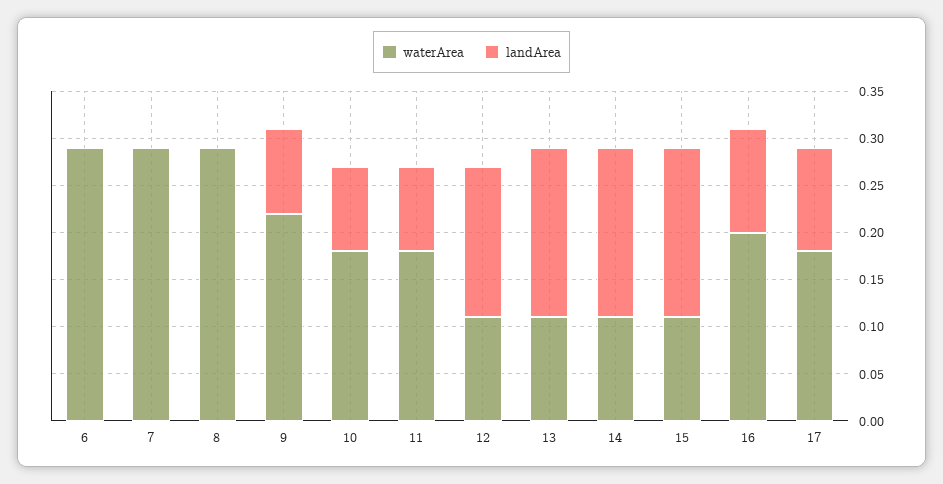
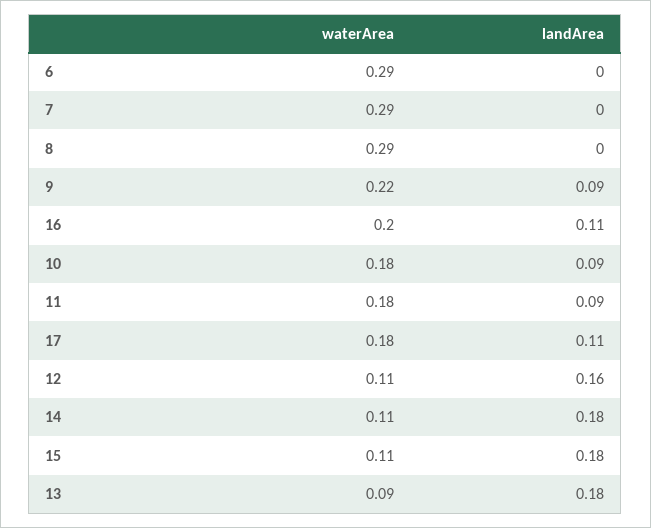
waterArea, 13: 0.11 -> 0.09

